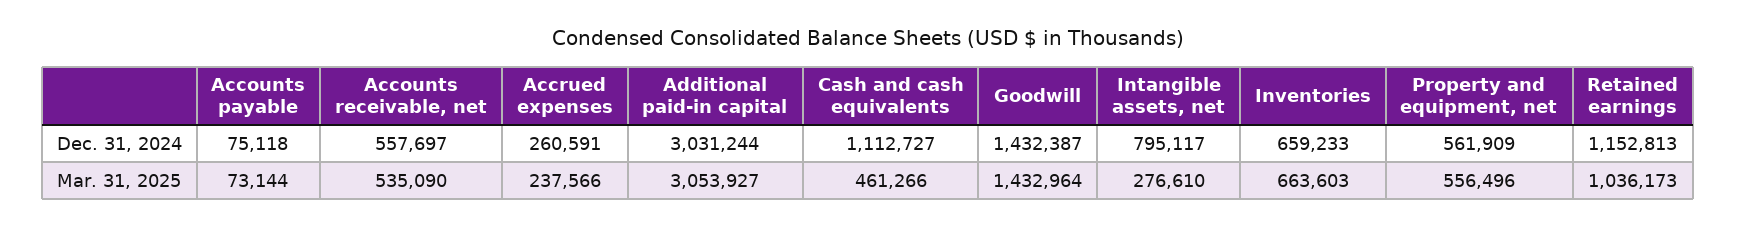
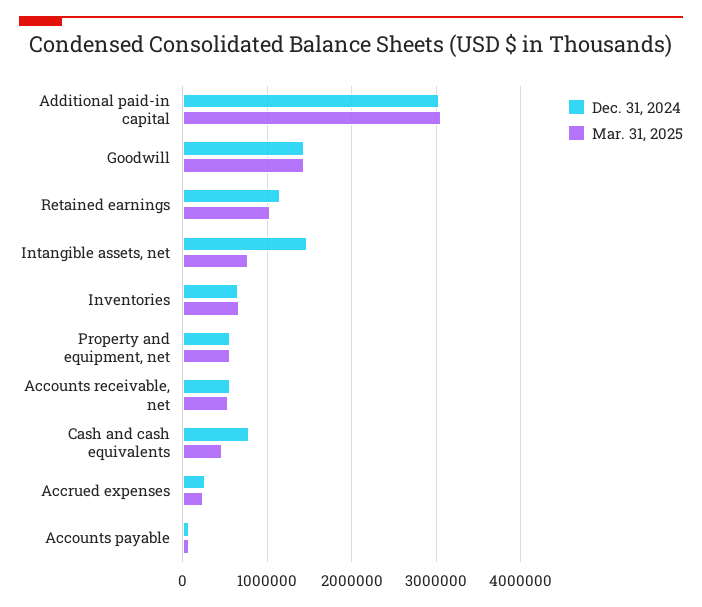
Dec. 31, 2024, Cash and cash equivalents: 1112727 -> 800000
Dec. 31, 2024, Intangible assets, net: 795117 -> 1500000
Mar. 31, 2025, Intangible assets, net: 276610 -> 800000

